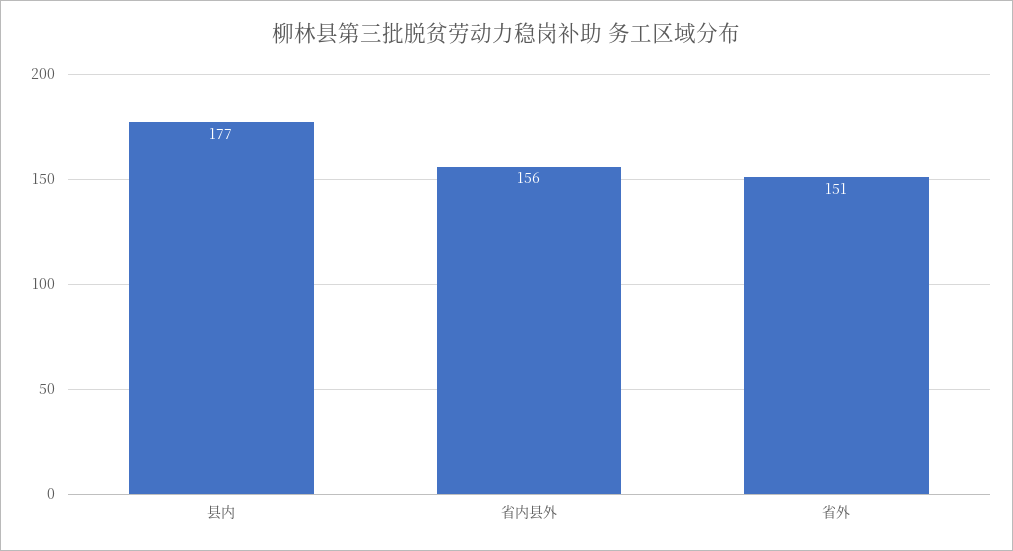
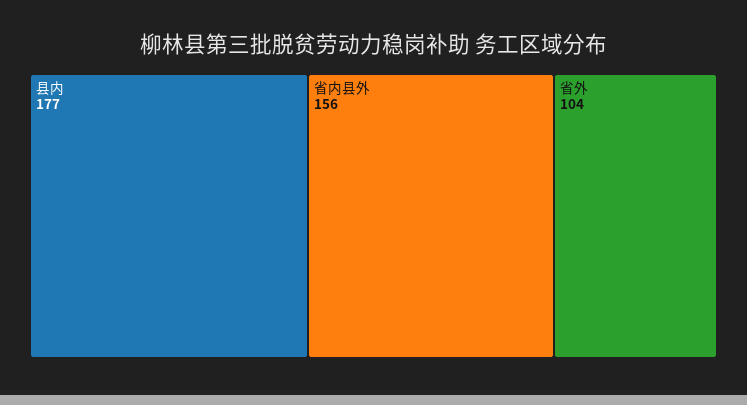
省外: 151 -> 104

